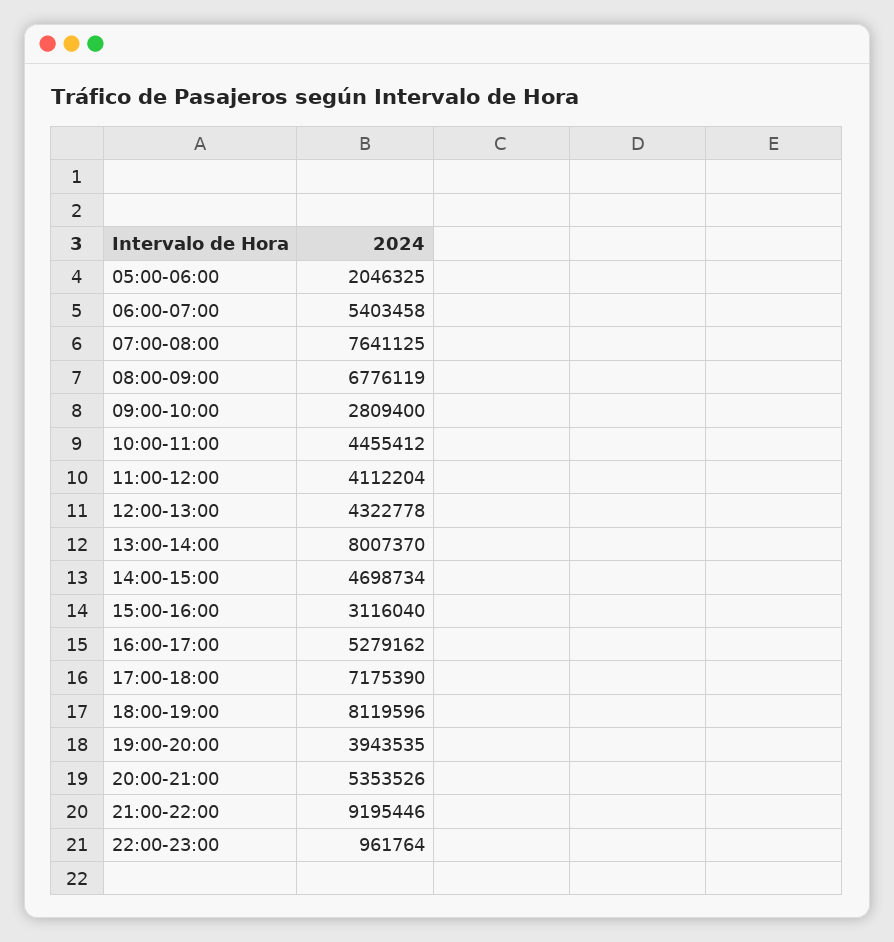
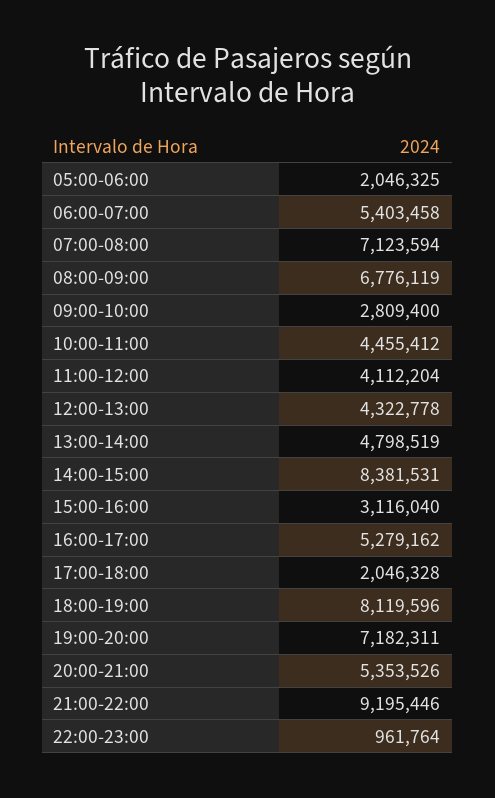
07:00-08:00: 7641125 -> 7123594
13:00-14:00: 8007370 -> 4798519
14:00-15:00: 4698734 -> 8381531
17:00-18:00: 7175390 -> 2046328
19:00-20:00: 3943535 -> 7182311

